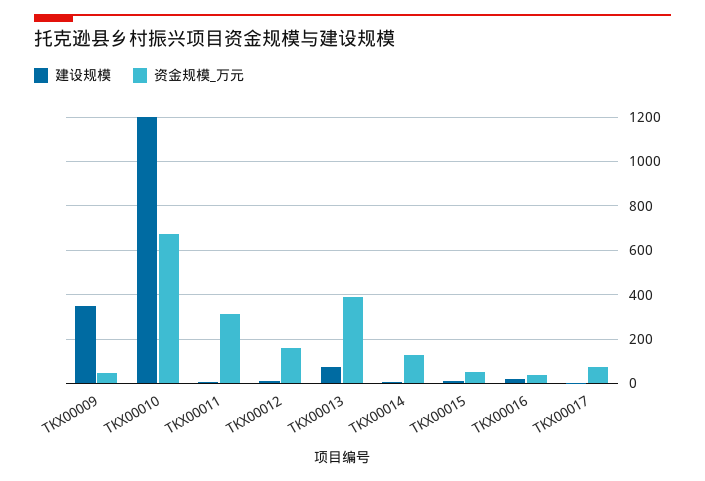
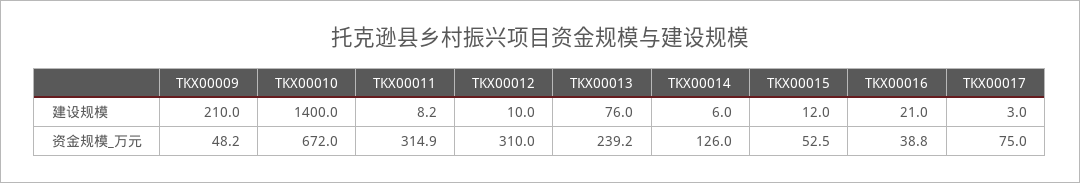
建设规模, TKX00009: 350 -> 210
建设规模, TKX00010: 1200 -> 1400
资金规模_万元, TKX00012: 150 -> 310
资金规模_万元, TKX00013: 400 -> 239.2

